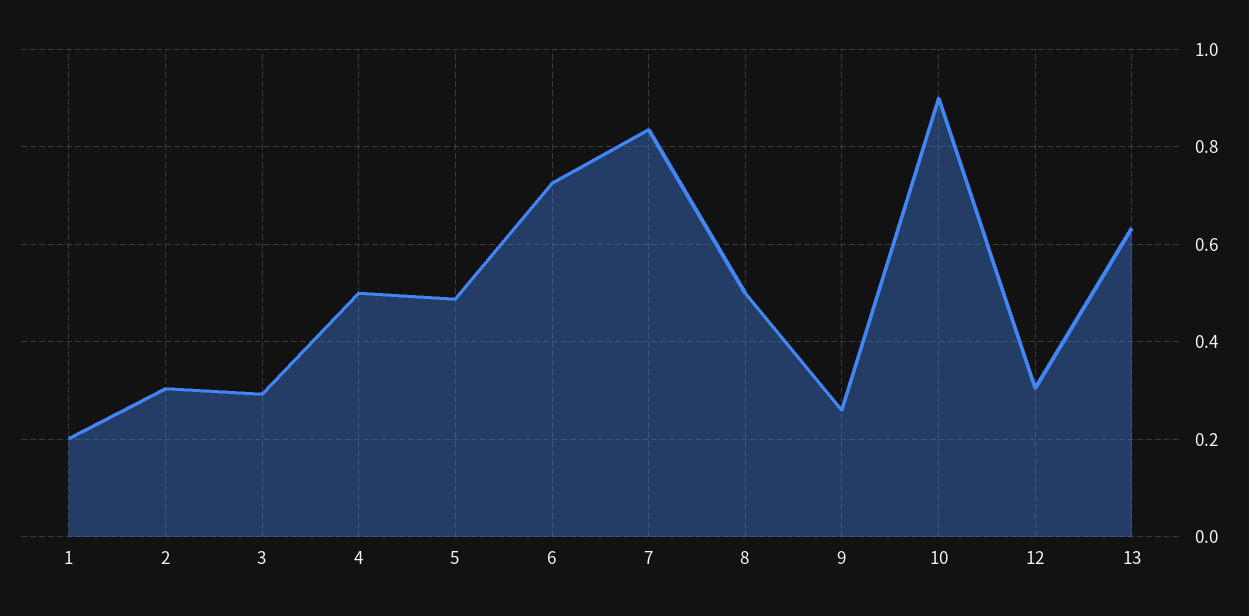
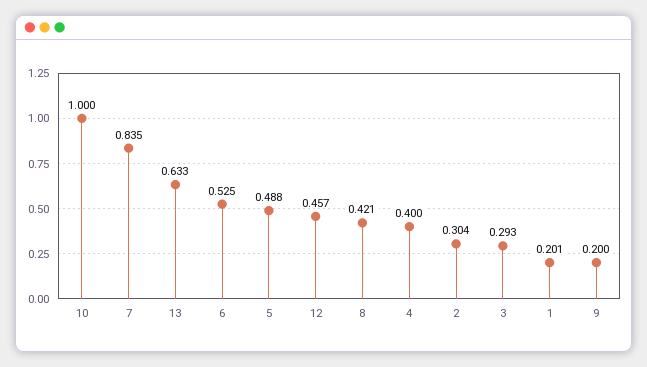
4: 0.5 -> 0.4
6: 0.72 -> 0.525
8: 0.5 -> 0.421
9: 0.26 -> 0.2
10: 0.9 -> 1
12: 0.3 -> 0.457

